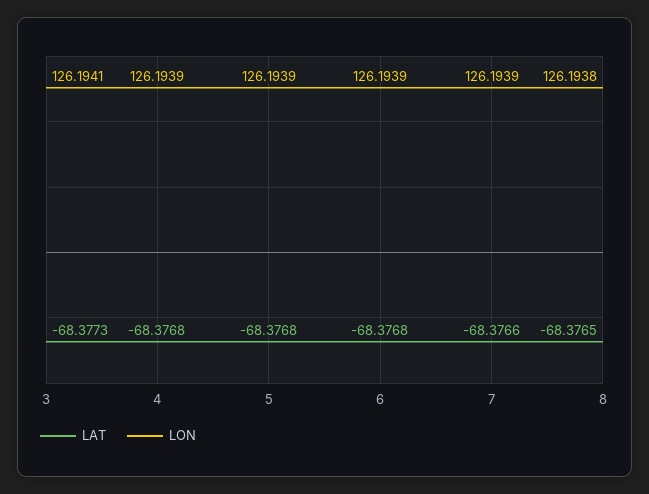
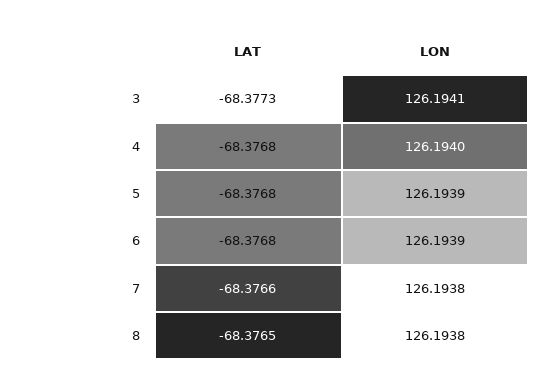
LON, 4: 126.1939 -> 126.194
LON, 7: 126.1939 -> 126.1938

